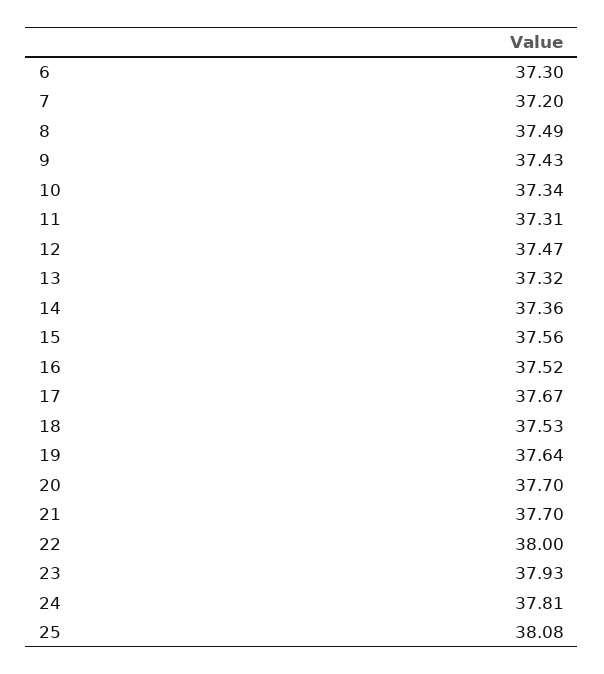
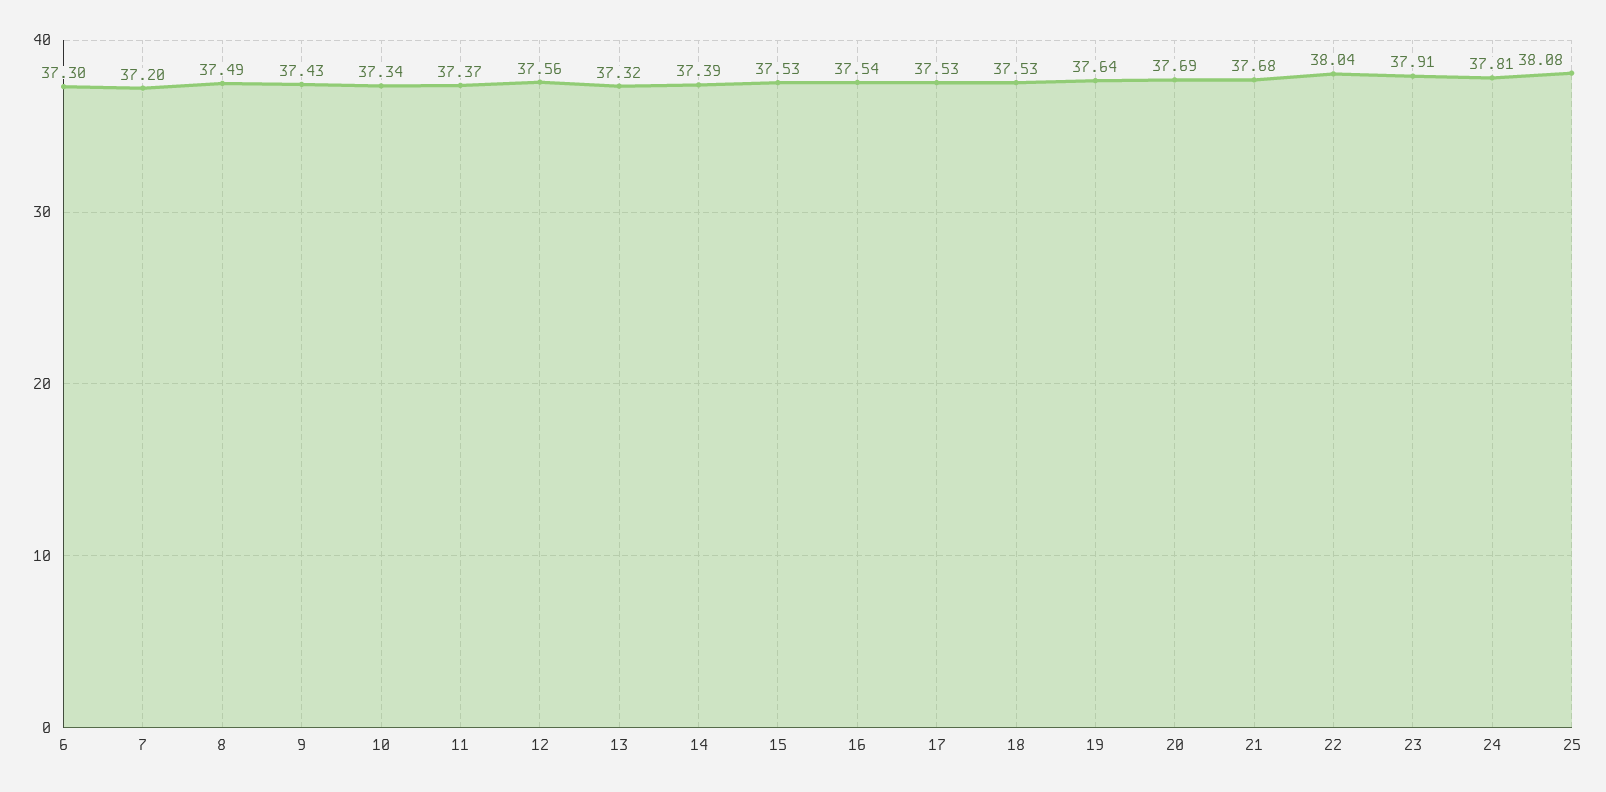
11: 37.31 -> 37.37
12: 37.47 -> 37.56
14: 37.36 -> 37.39
15: 37.56 -> 37.53
16: 37.52 -> 37.54
17: 37.67 -> 37.53
20: 37.7 -> 37.69
21: 37.7 -> 37.68
22: 38 -> 38.04
23: 37.93 -> 37.91

